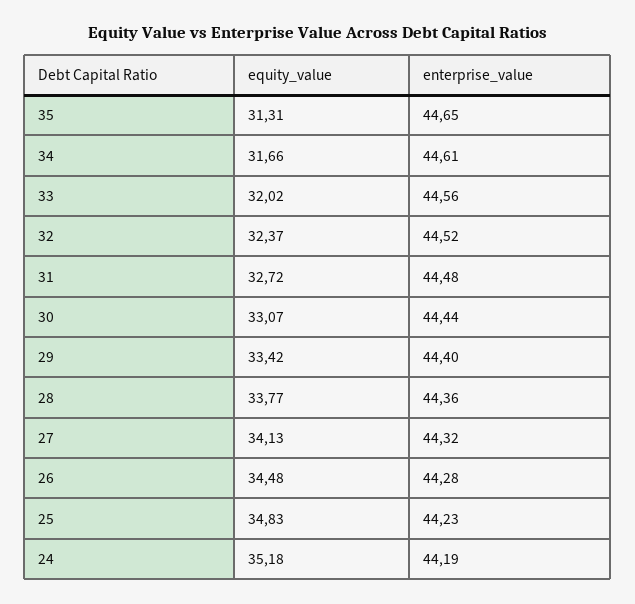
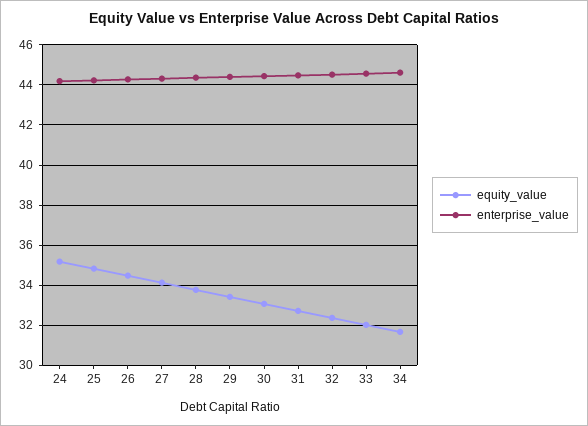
equity_value, 35: 31.31 -> none
enterprise_value, 35: 44.65 -> none

